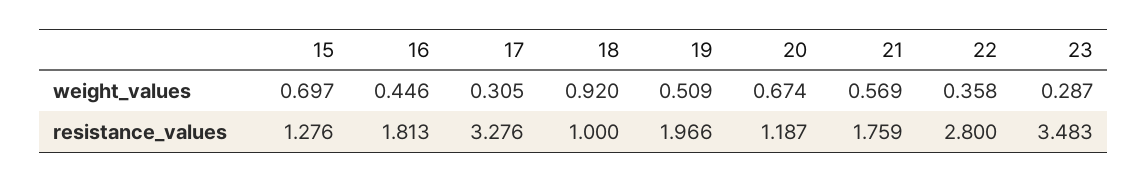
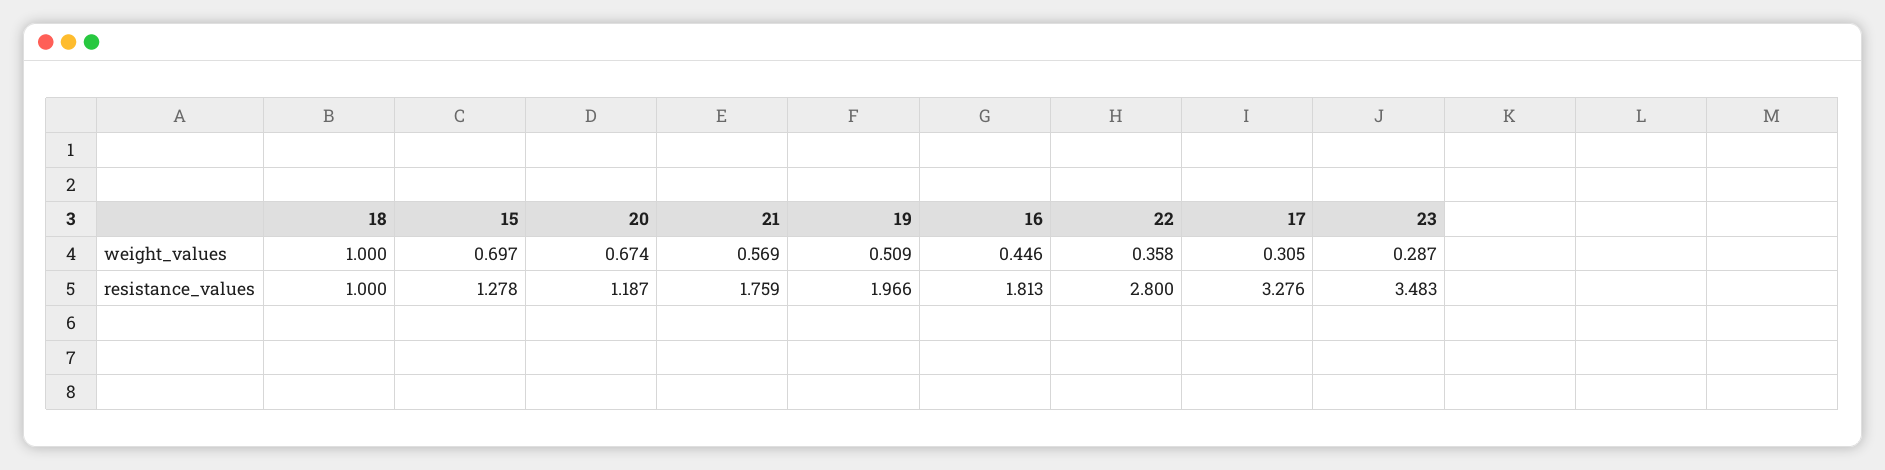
18, weight_values: 0.92 -> 1
15, resistance_values: 1.276 -> 1.278

